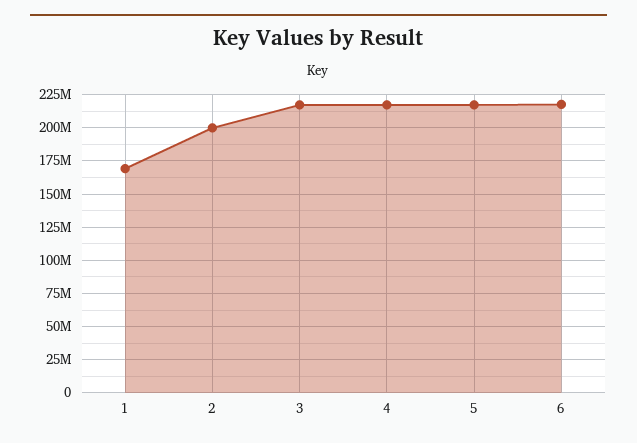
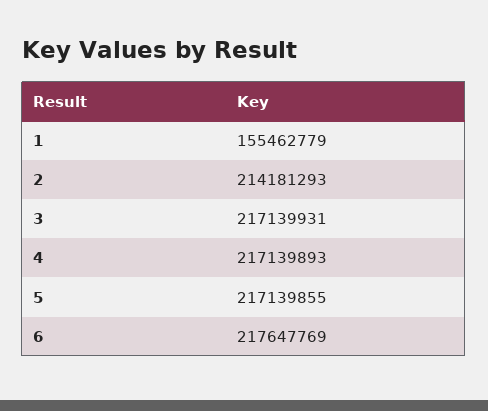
1: 170000000 -> 155462779
2: 200000000 -> 214181293

